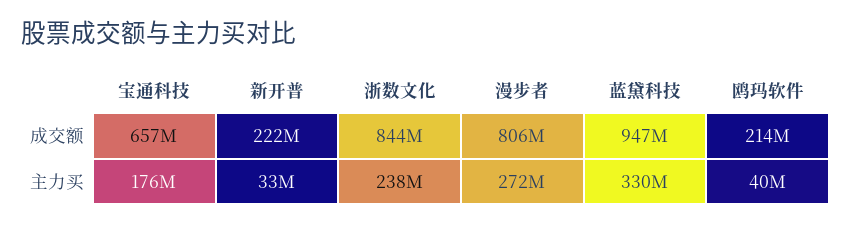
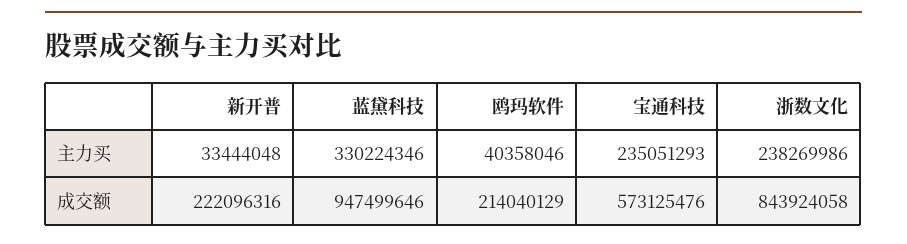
宝通科技, 成交额: 657000000 -> 573125476
漫步者, 成交额: 806000000 -> none
宝通科技, 主力买: 176000000 -> 235051293
漫步者, 主力买: 272000000 -> none

